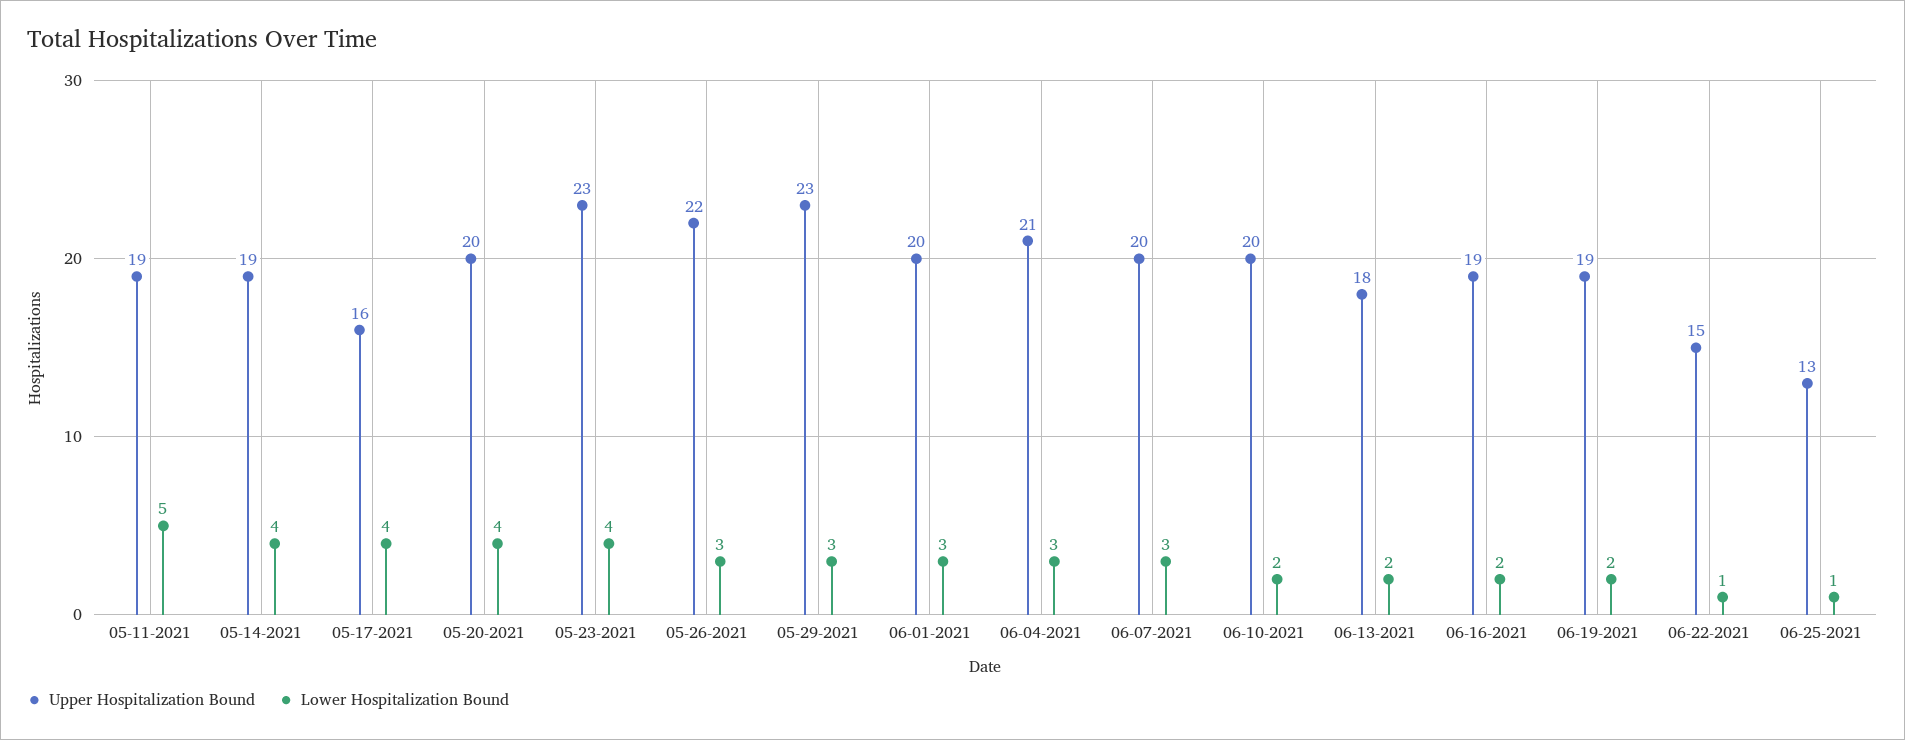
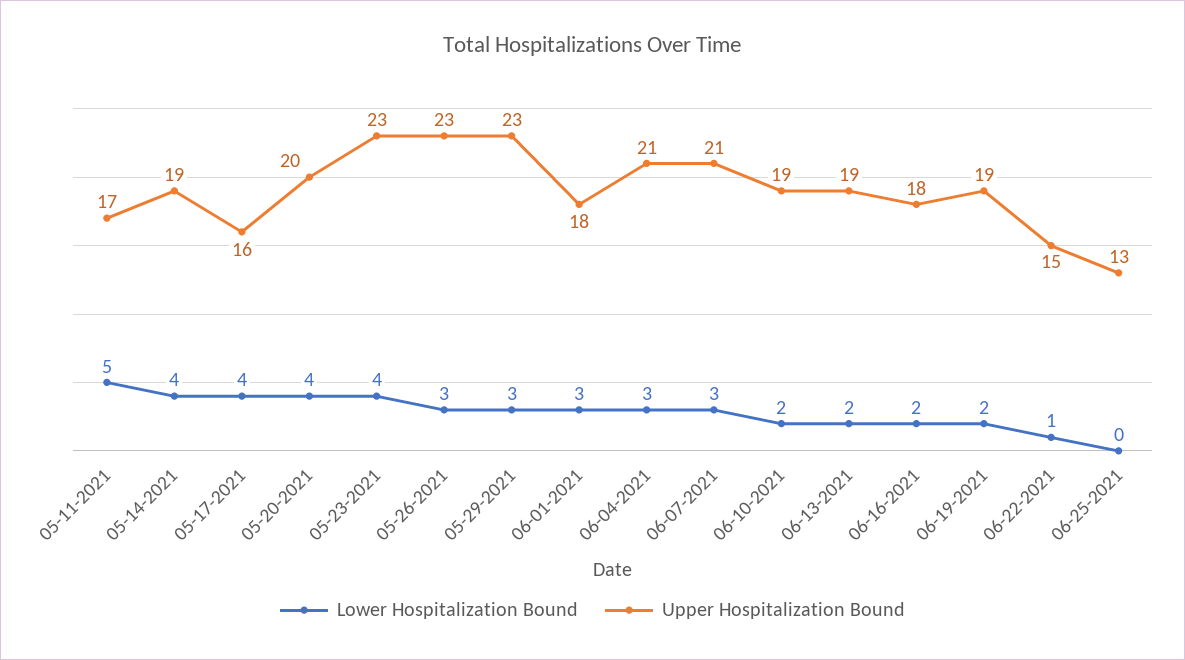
Upper Hospitalization Bound, 05-11-2021: 19 -> 17
Upper Hospitalization Bound, 05-26-2021: 22 -> 23
Upper Hospitalization Bound, 06-01-2021: 20 -> 18
Upper Hospitalization Bound, 06-07-2021: 20 -> 21
Upper Hospitalization Bound, 06-10-2021: 20 -> 19
Upper Hospitalization Bound, 06-13-2021: 18 -> 19
Upper Hospitalization Bound, 06-16-2021: 19 -> 18
Lower Hospitalization Bound, 06-25-2021: 1 -> 0

